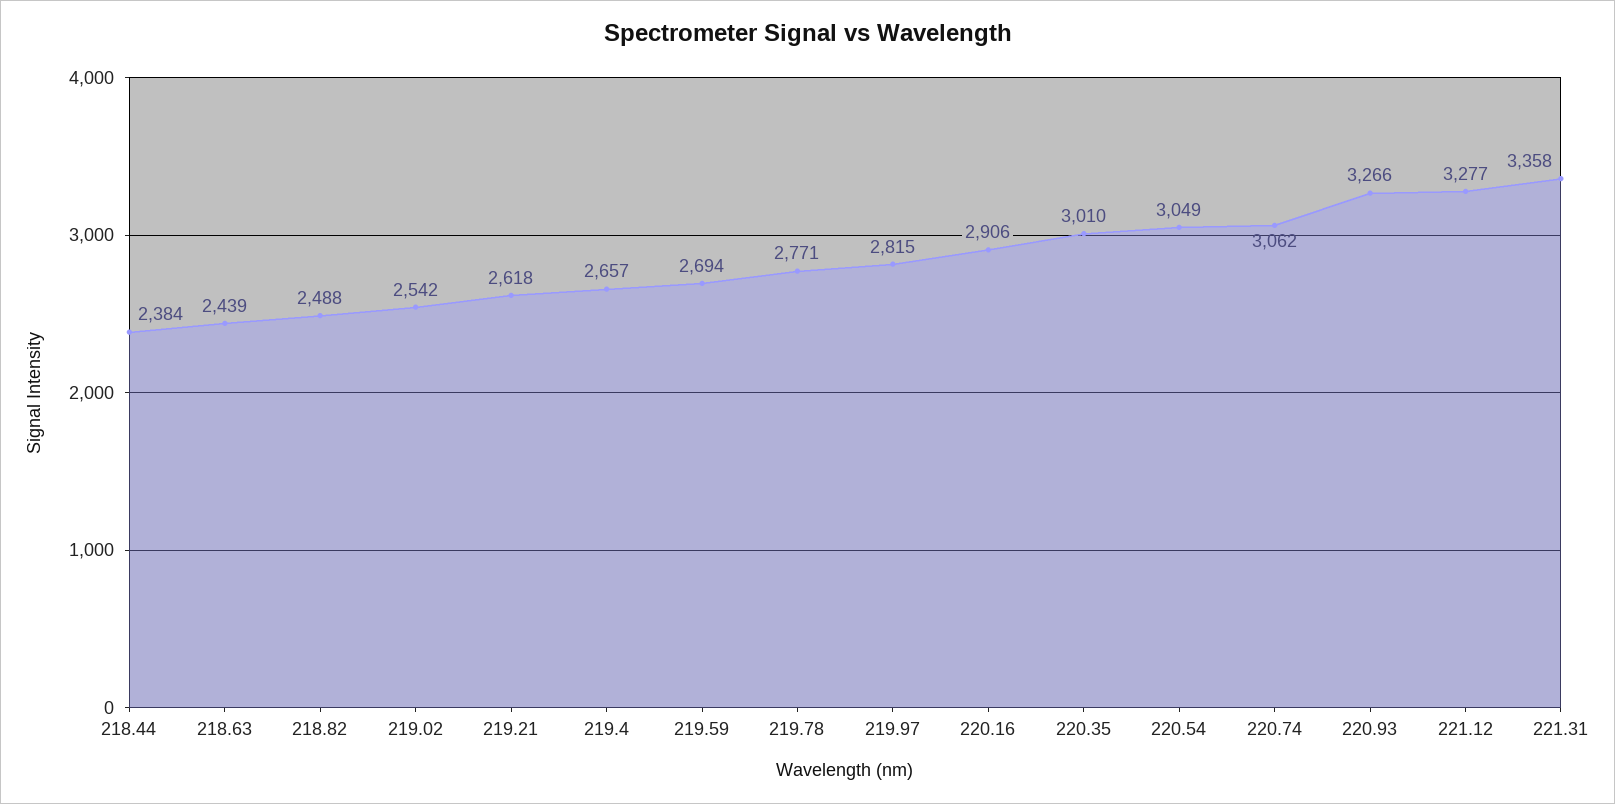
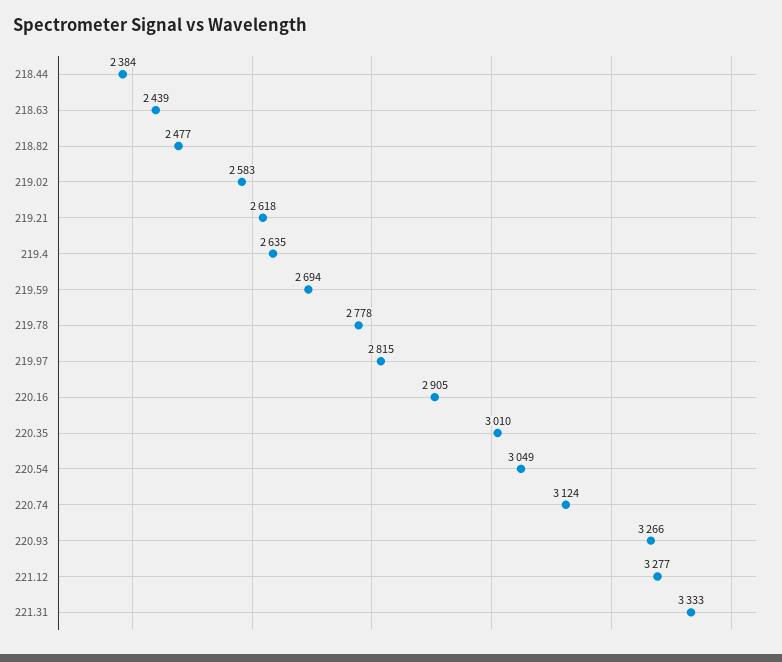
218.82: 2488 -> 2477
219.02: 2542 -> 2583
219.4: 2657 -> 2635
219.78: 2771 -> 2778
220.16: 2906 -> 2905
220.74: 3062 -> 3124
221.31: 3358 -> 3333

